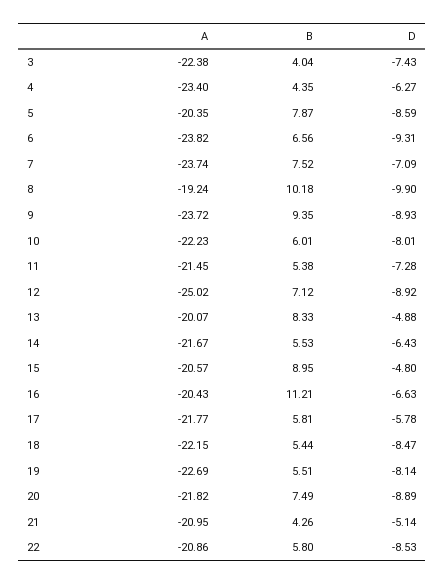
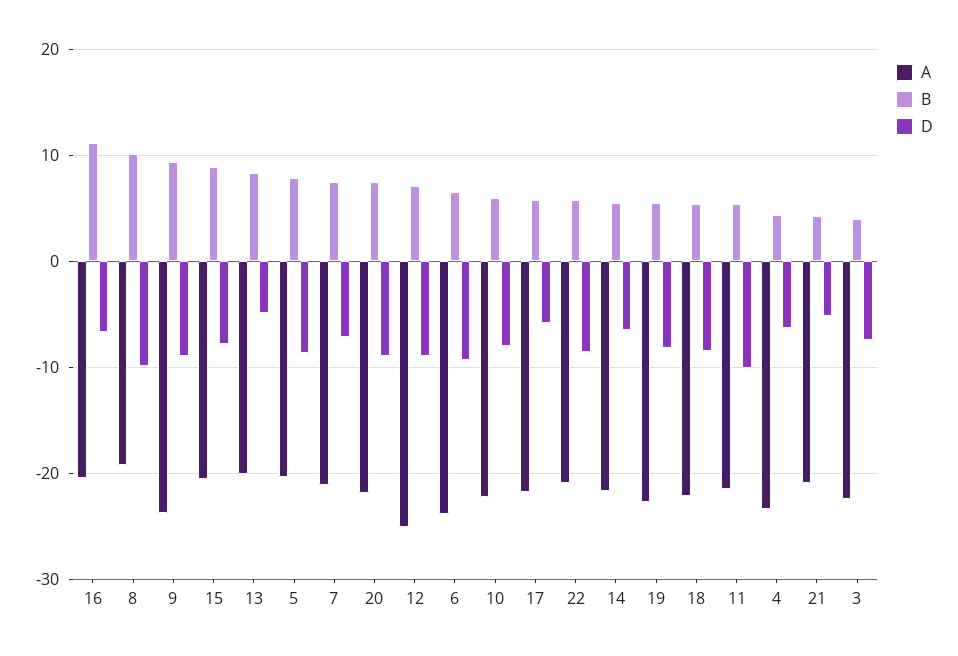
A, 7: -23.74 -> -21
D, 11: -7.28 -> -10
D, 15: -4.8 -> -8

